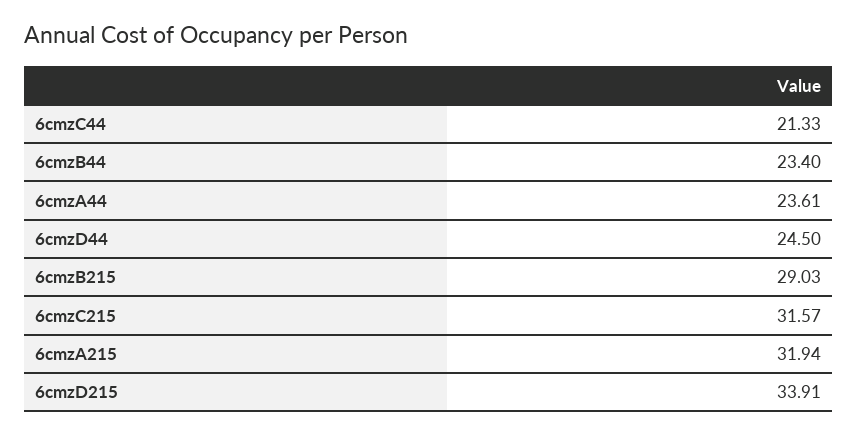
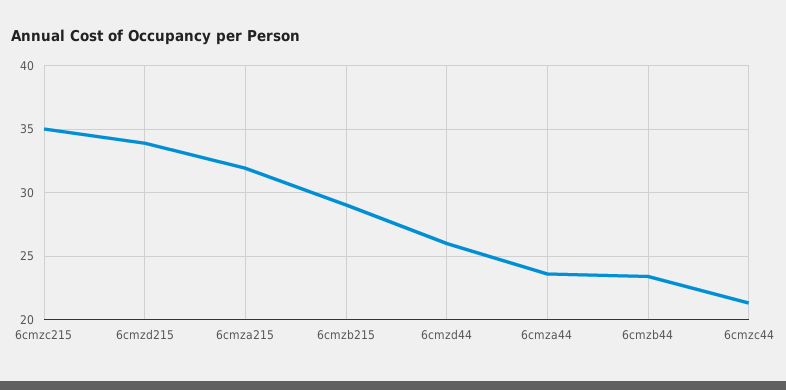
6cmzD44: 24.5 -> 26
6cmzC215: 31.57 -> 35

